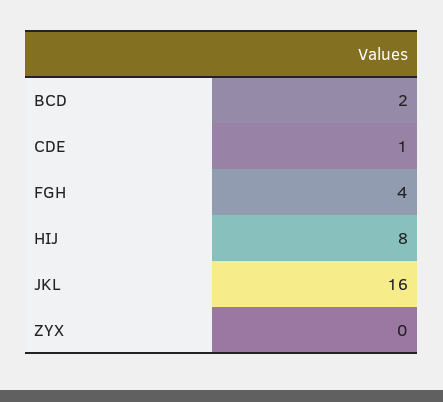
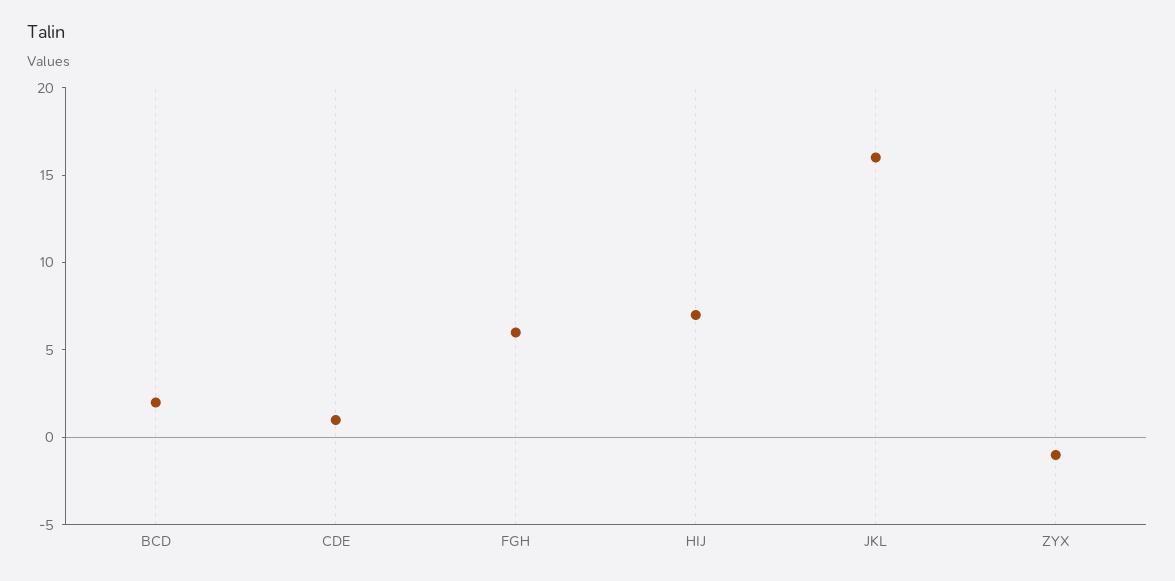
FGH: 4 -> 6
HIJ: 8 -> 7
ZYX: 0 -> -1

